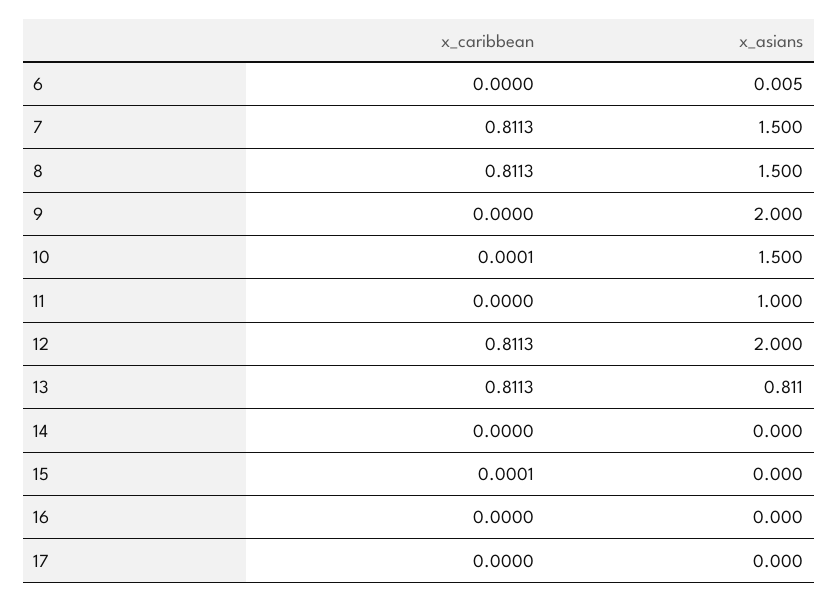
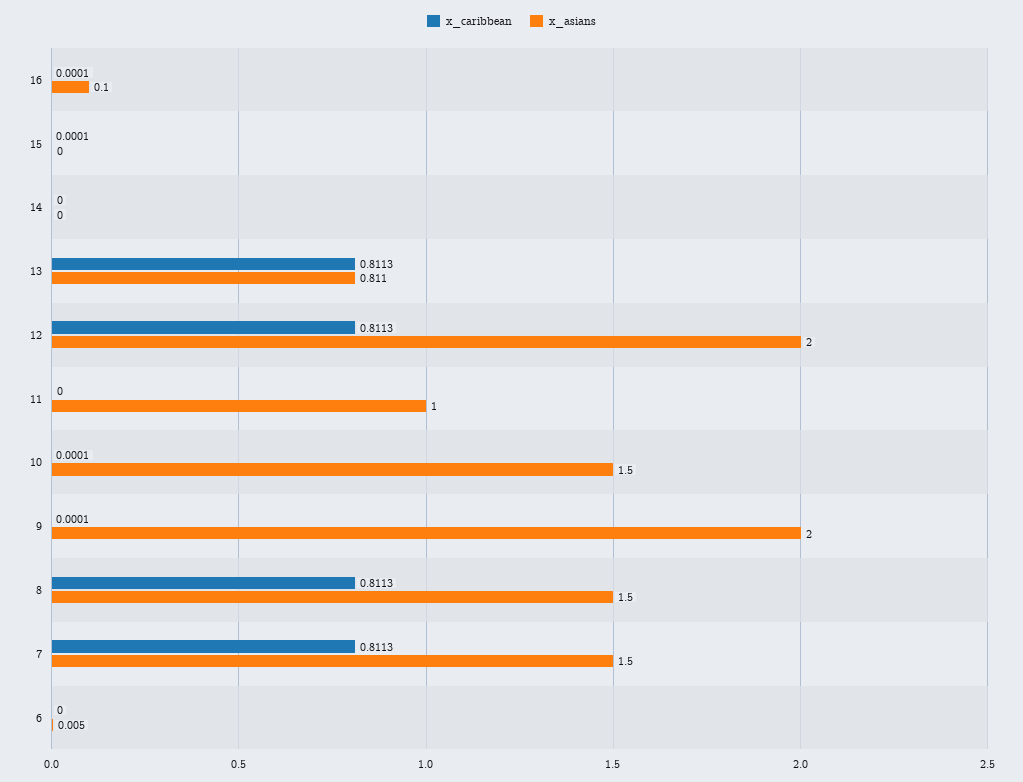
x_caribbean, 9: 0 -> 0.0001
x_caribbean, 16: 0 -> 0.0001
x_asians, 16: 0 -> 0.1
x_caribbean, 17: 0 -> none
x_asians, 17: 0 -> none

